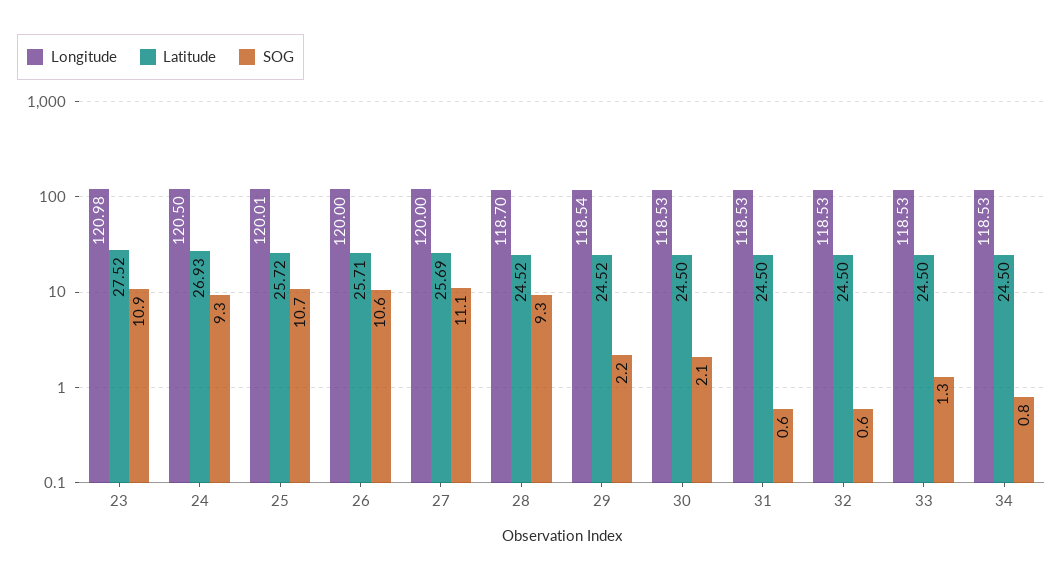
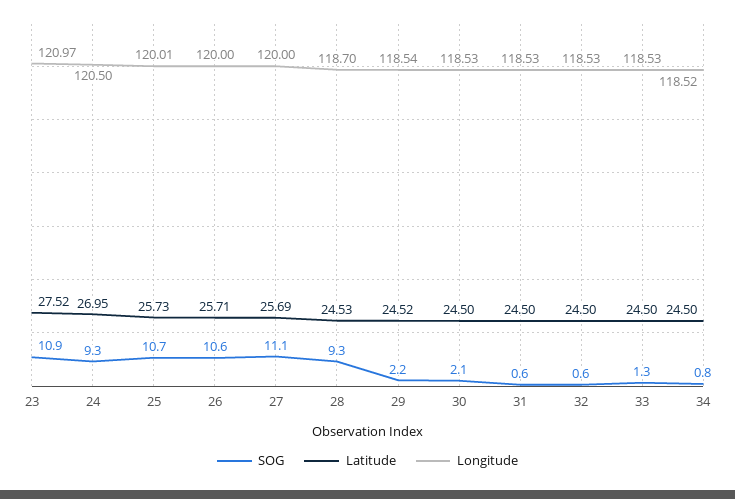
Longitude, 23: 120.98 -> 120.97
Latitude, 24: 26.93 -> 26.95
Latitude, 25: 25.72 -> 25.73
Latitude, 28: 24.52 -> 24.53
Longitude, 34: 118.53 -> 118.52

